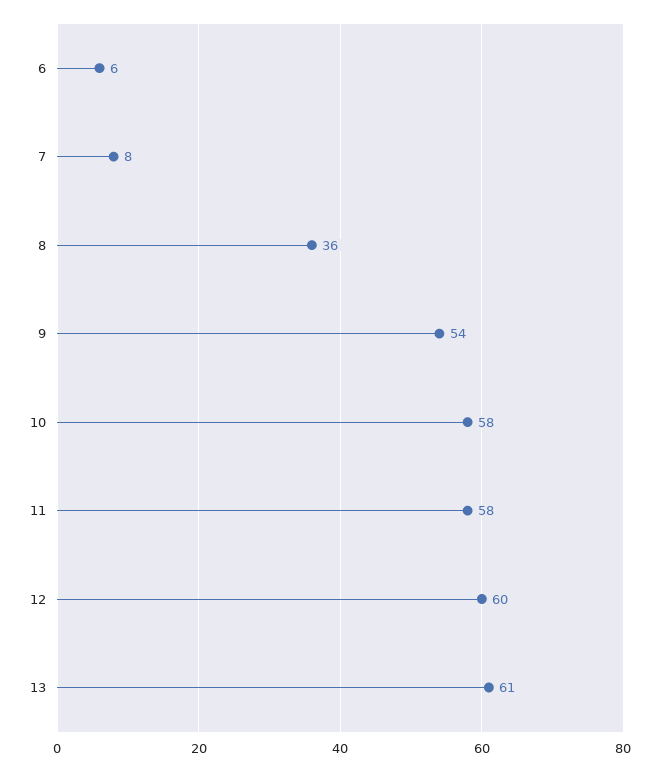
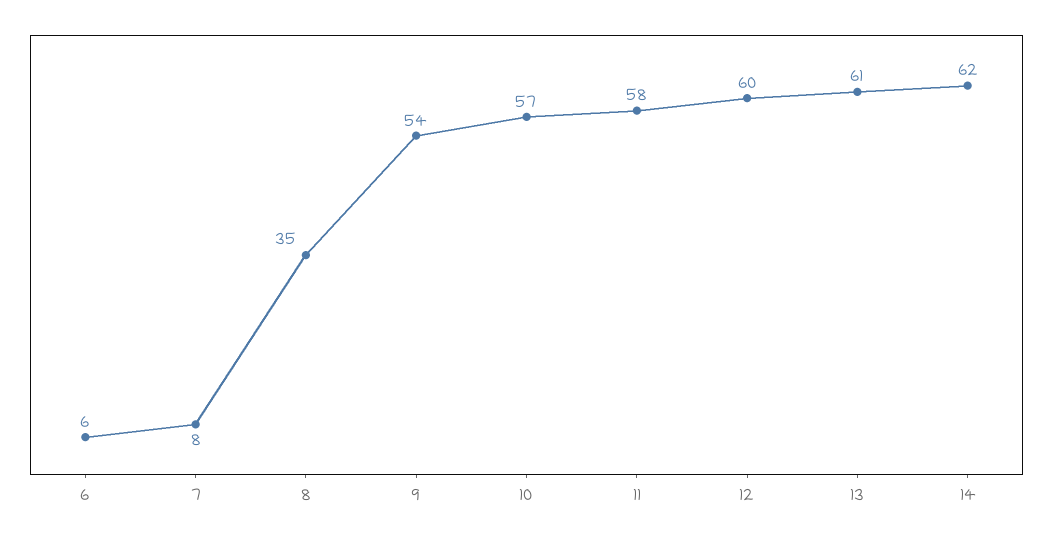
8: 36 -> 35
10: 58 -> 57
14: none -> 62

